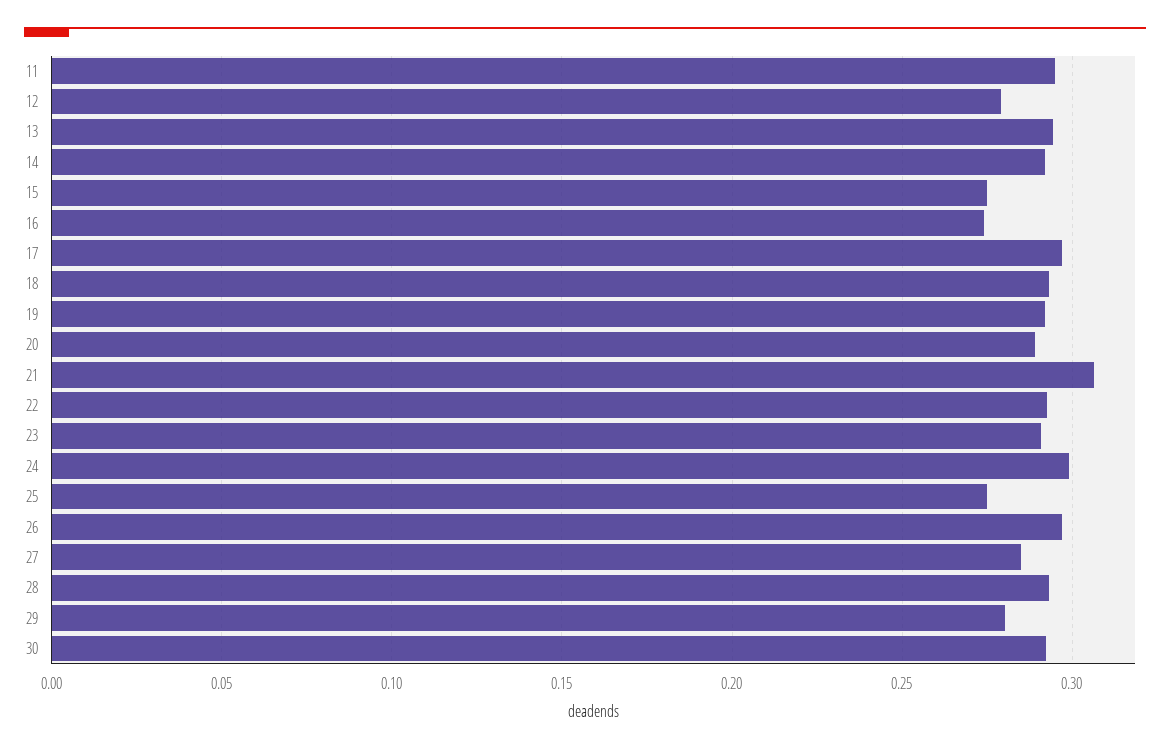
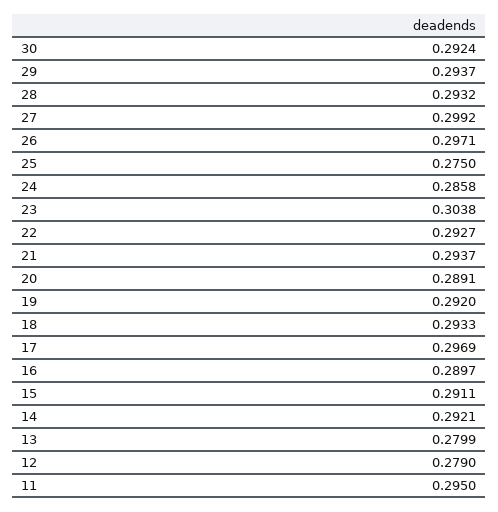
13: 0.295 -> 0.2799
15: 0.275 -> 0.2911
16: 0.275 -> 0.2897
21: 0.305 -> 0.2937
23: 0.29 -> 0.3038
24: 0.3 -> 0.2858
27: 0.285 -> 0.2992
29: 0.28 -> 0.2937

